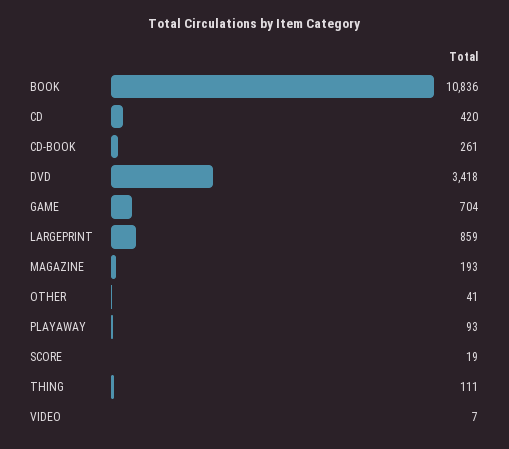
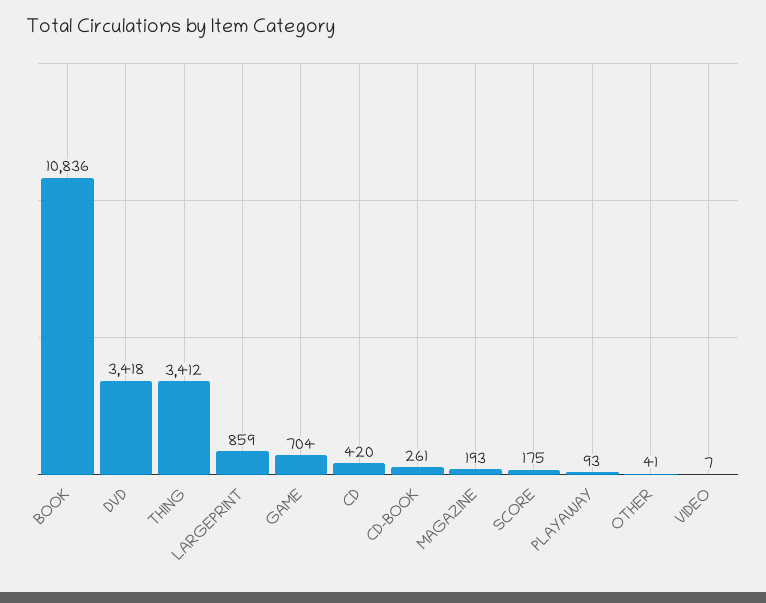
SCORE: 19 -> 175
THING: 111 -> 3412

